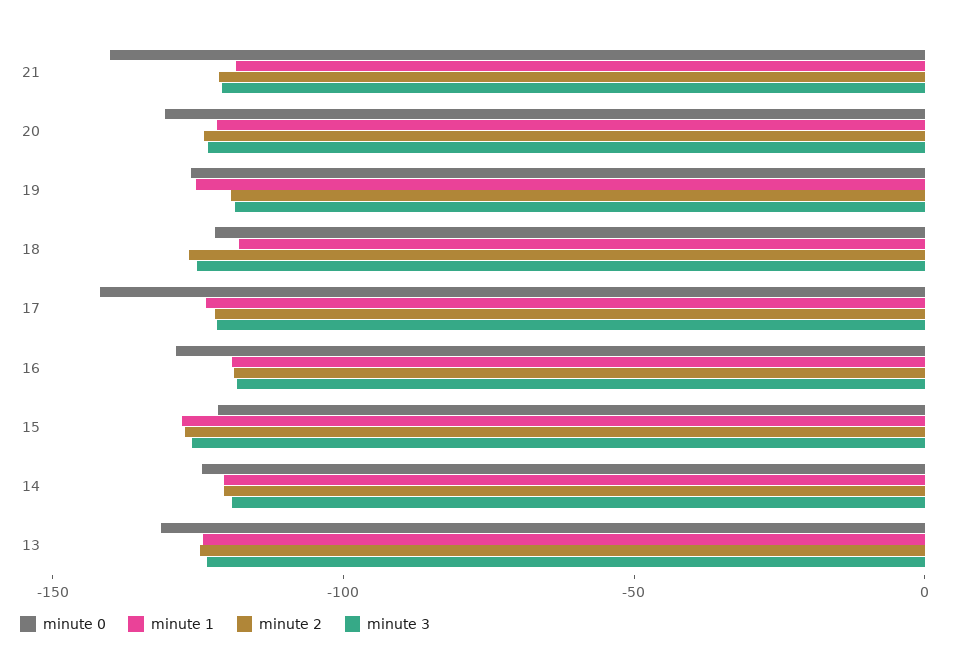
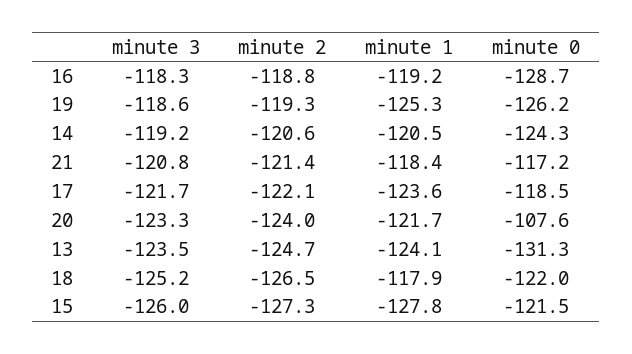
minute 0, 21: -140 -> -117.2
minute 0, 20: -130 -> -107.6
minute 0, 17: -140 -> -118.5

